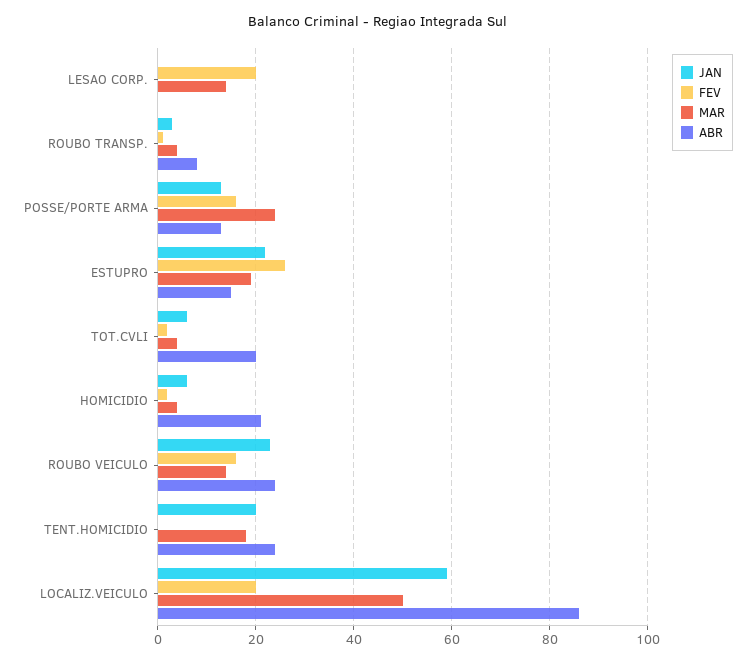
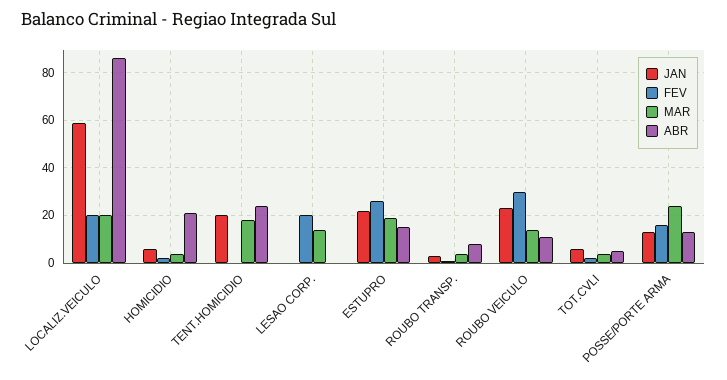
ABR, TOT.CVLI: 20 -> 5
FEV, ROUBO VEICULO: 15 -> 30
ABR, ROUBO VEICULO: 25 -> 10
MAR, LOCALIZ.VEICULO: 50 -> 20

